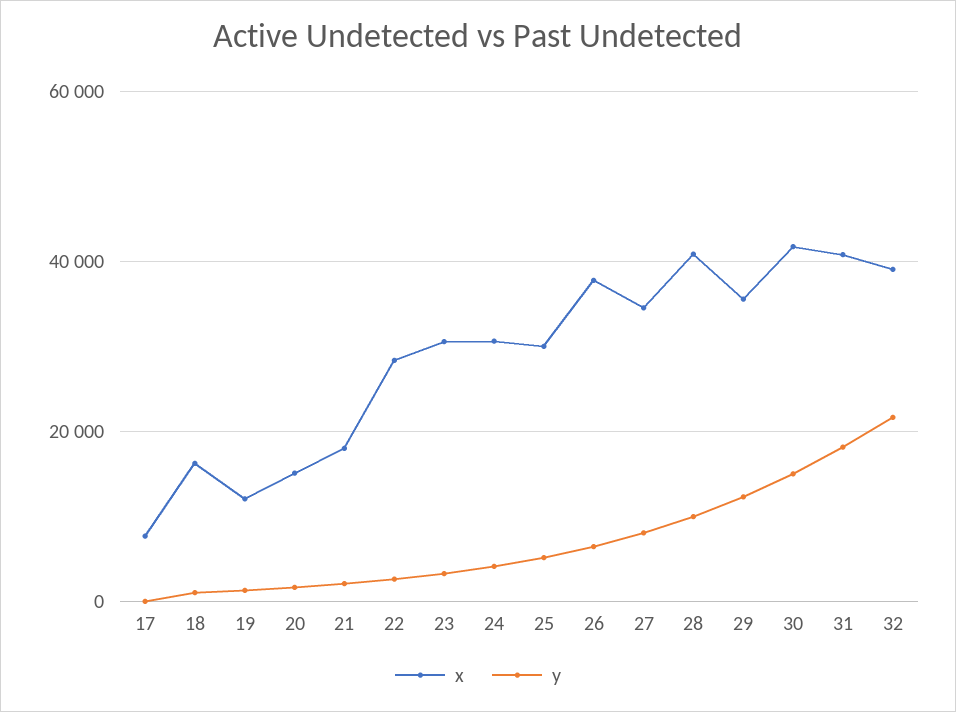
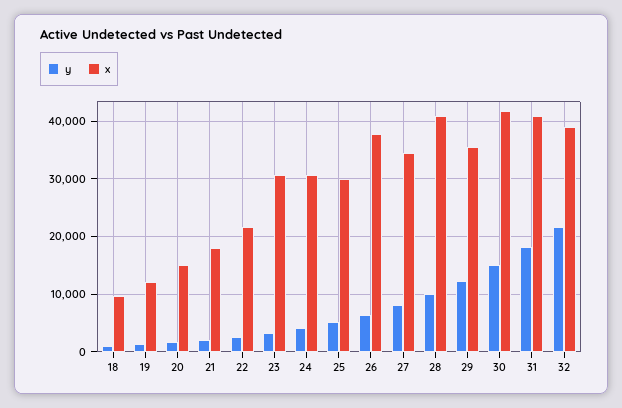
x, 17: 8000 -> none
y, 17: 0 -> none
x, 18: 16000 -> 10000
x, 22: 28000 -> 22000

